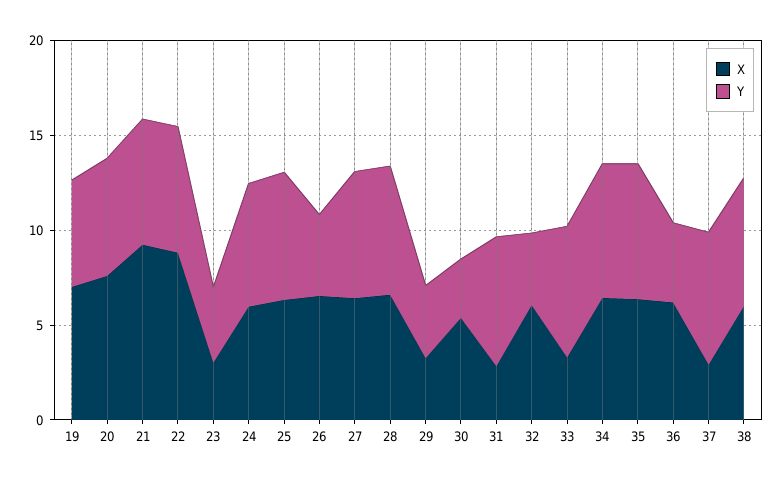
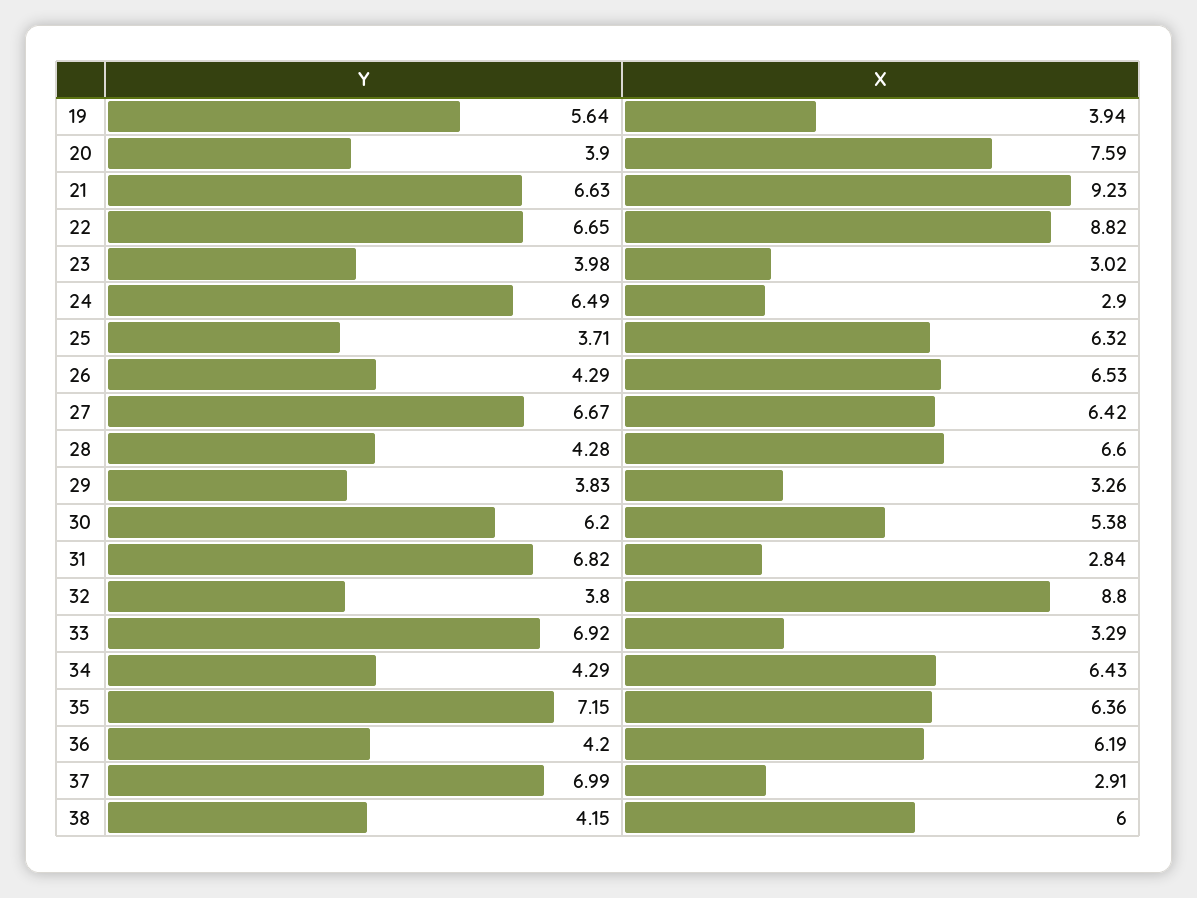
X, 19: 7 -> 3.94
Y, 20: 6 -> 3.9
X, 24: 6 -> 2.9
Y, 25: 7 -> 3.71
Y, 28: 7 -> 4.28
Y, 30: 3 -> 6.2
X, 32: 6 -> 8.8
Y, 34: 7 -> 4.29
Y, 38: 7 -> 4.15

